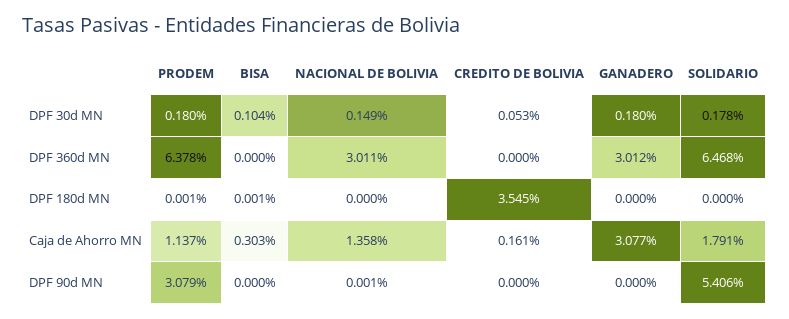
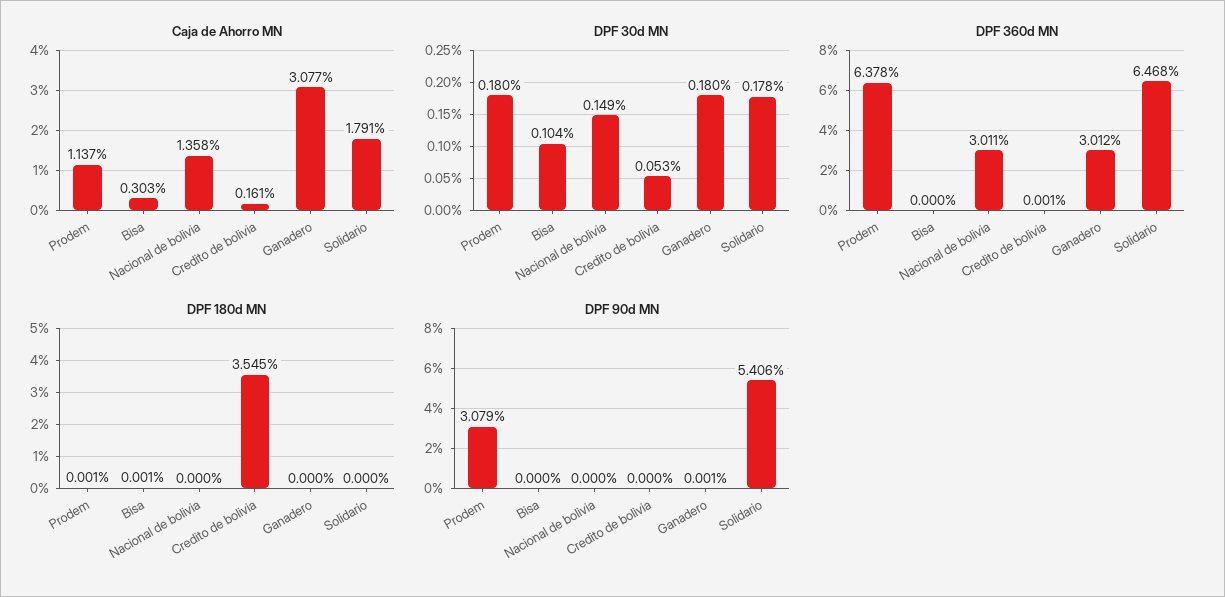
DPF 360d MN, CREDITO DE BOLIVIA: 0 -> 0.001
DPF 90d MN, NACIONAL DE BOLIVIA: 0.001 -> 0
DPF 90d MN, GANADERO: 0 -> 0.001

